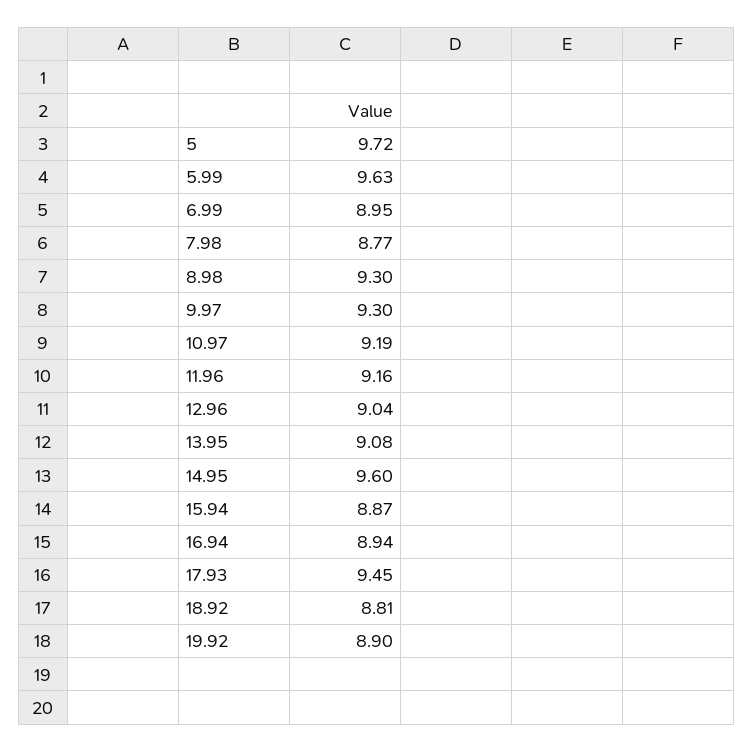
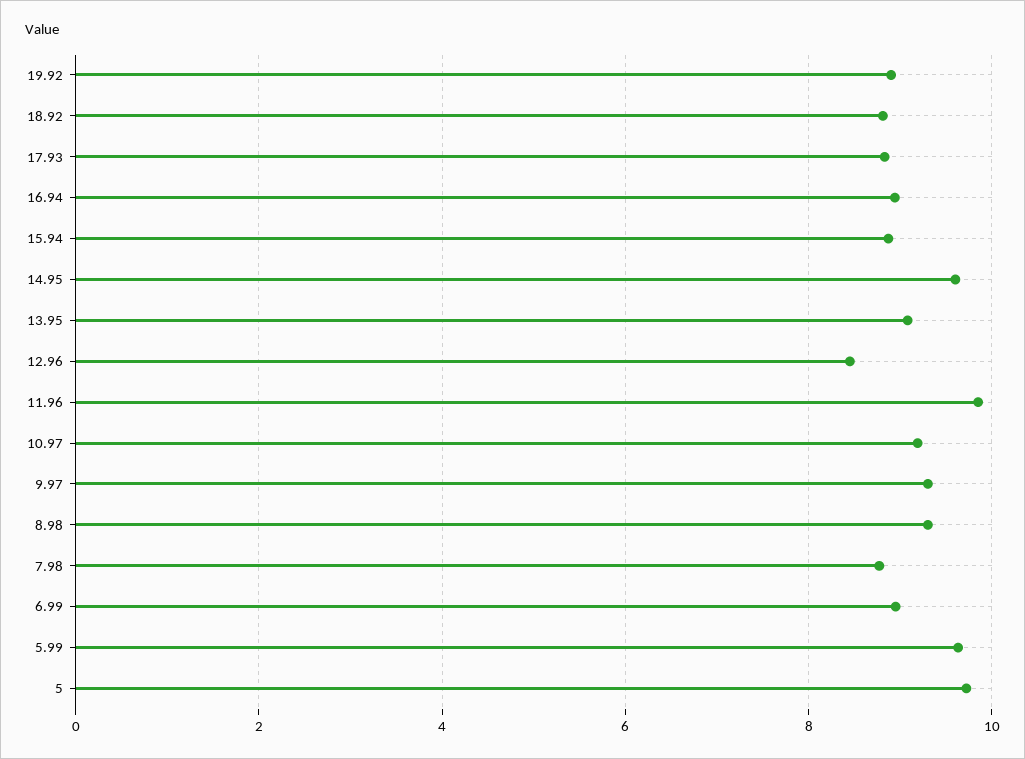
11.96: 9.16 -> 9.8
12.96: 9.04 -> 8.4
17.93: 9.45 -> 8.8

